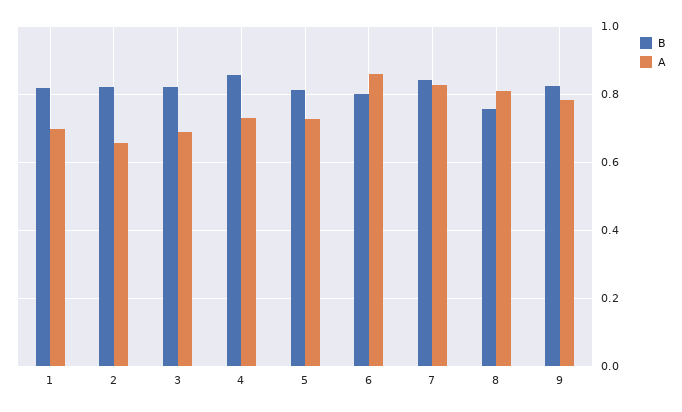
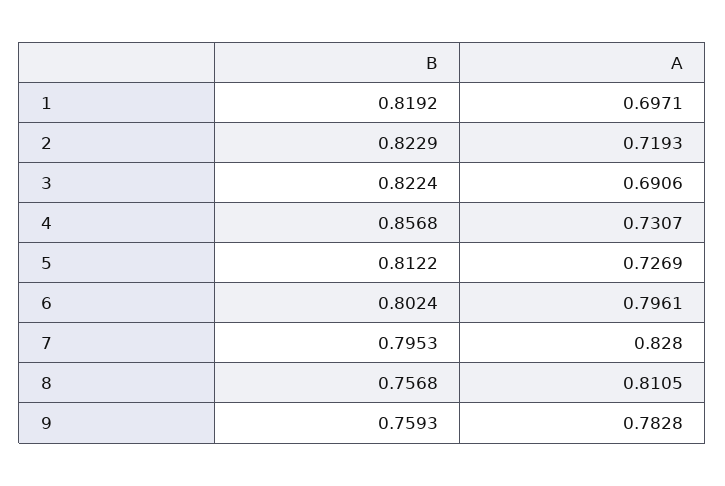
A, 2: 0.66 -> 0.7193
A, 6: 0.86 -> 0.7961
B, 7: 0.84 -> 0.7953
B, 9: 0.82 -> 0.7593

